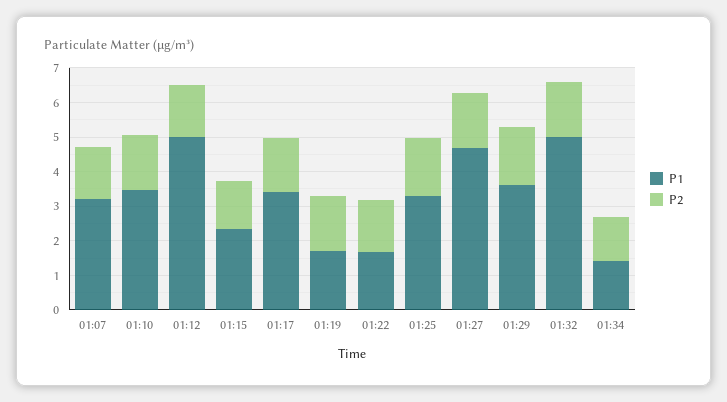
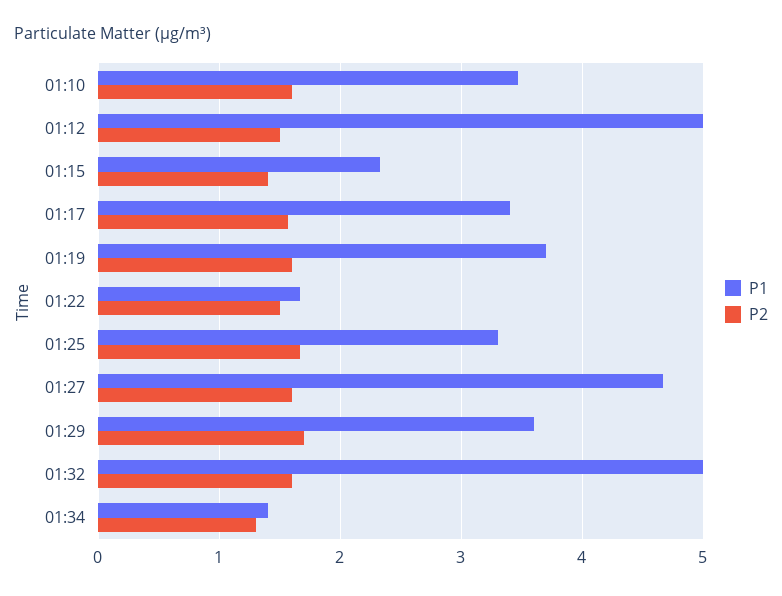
P1, 01:07: 3.25 -> none
P2, 01:07: 1.5 -> none
P1, 01:19: 1.75 -> 3.7

